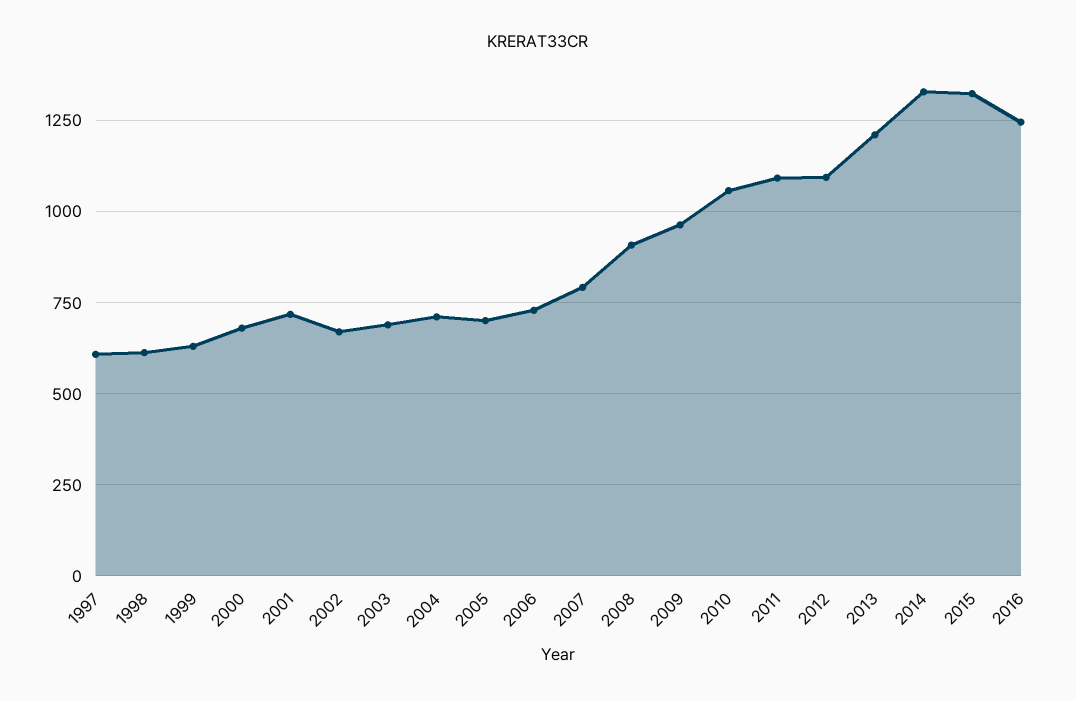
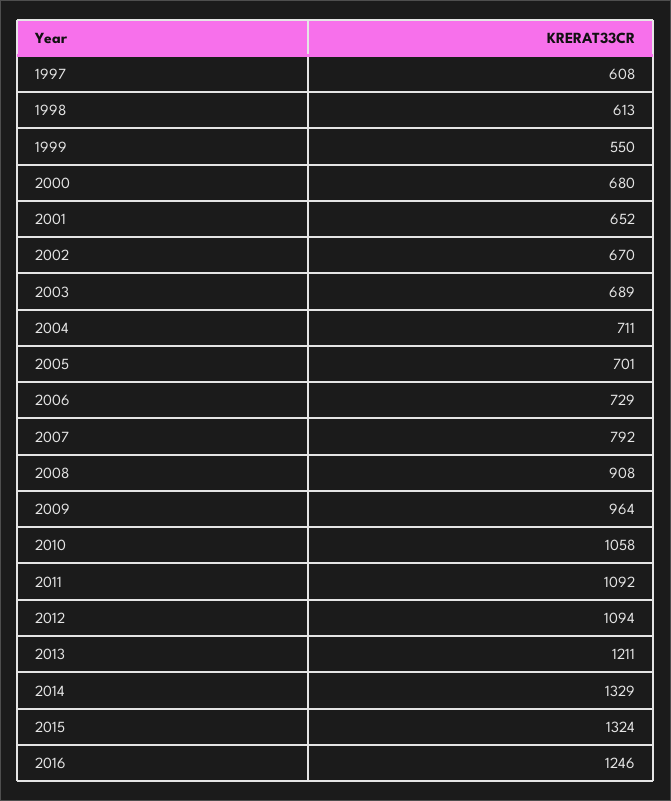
1999: 625 -> 550
2001: 725 -> 652

